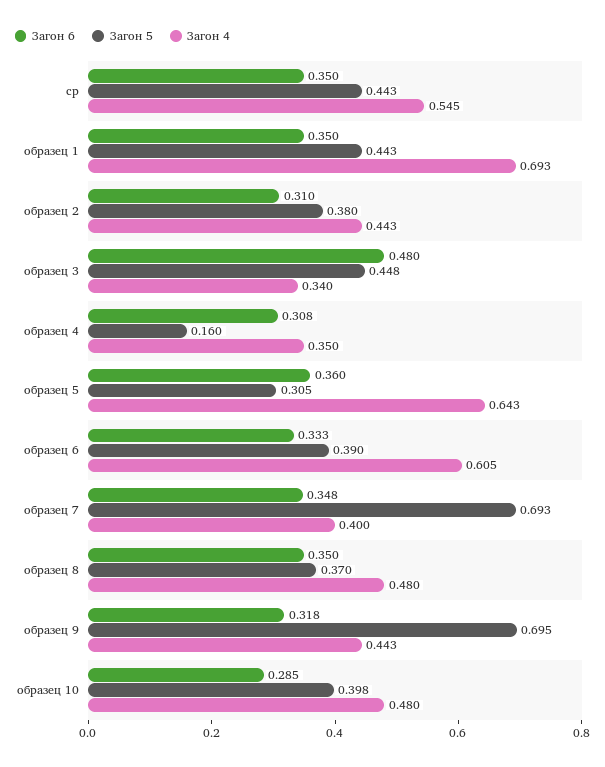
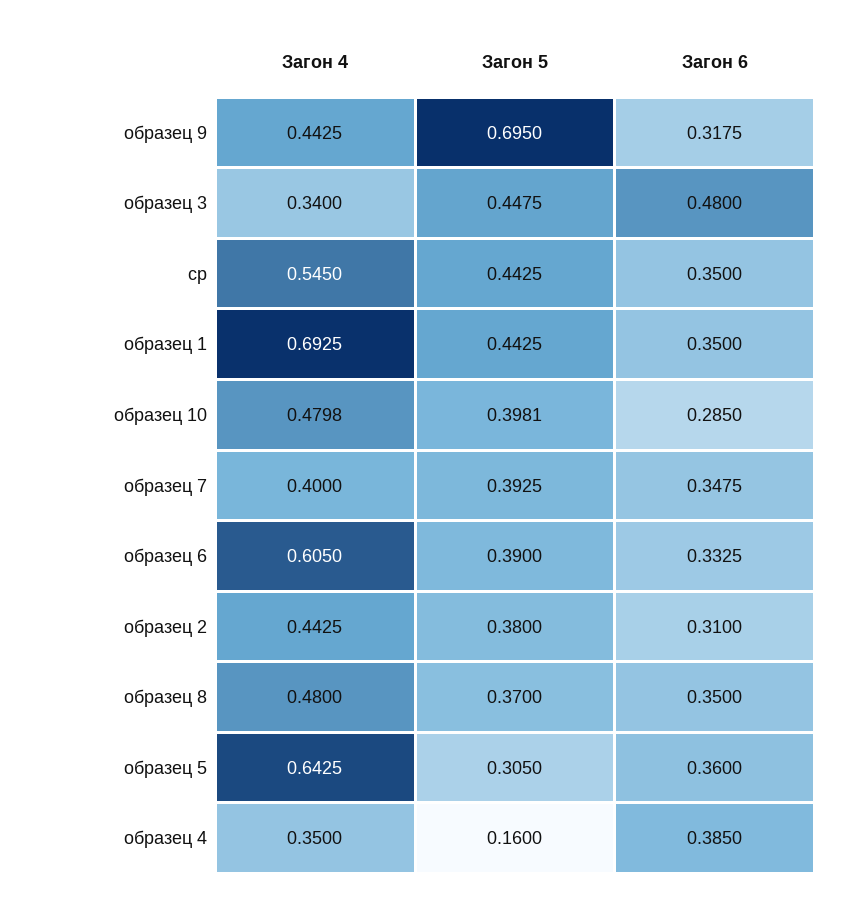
Загон 6, образец 4: 0.308 -> 0.385
Загон 5, образец 7: 0.693 -> 0.3925

